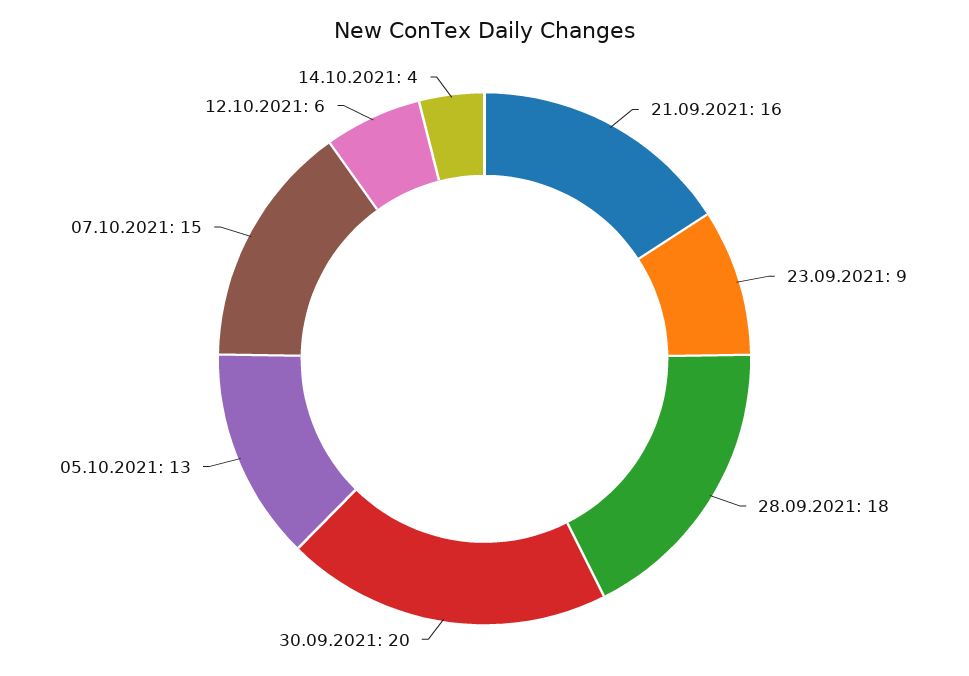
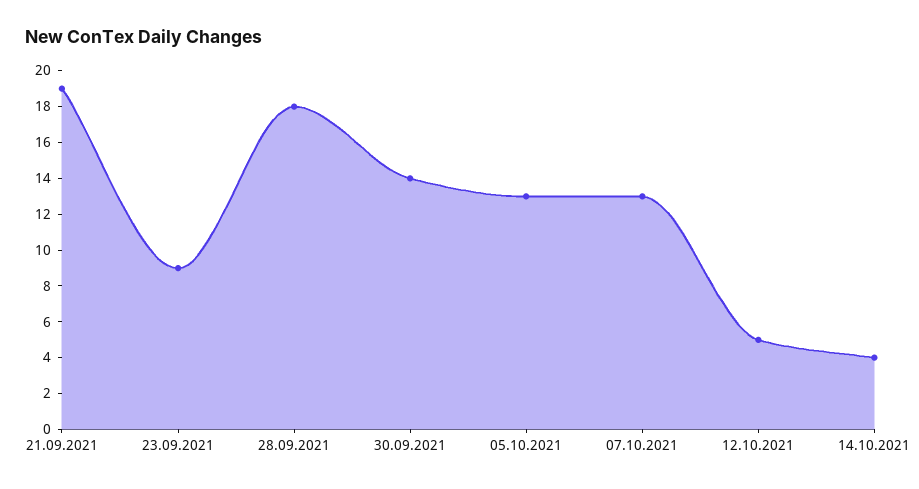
21.09.2021: 16 -> 19
30.09.2021: 20 -> 14
07.10.2021: 15 -> 13
12.10.2021: 6 -> 5

